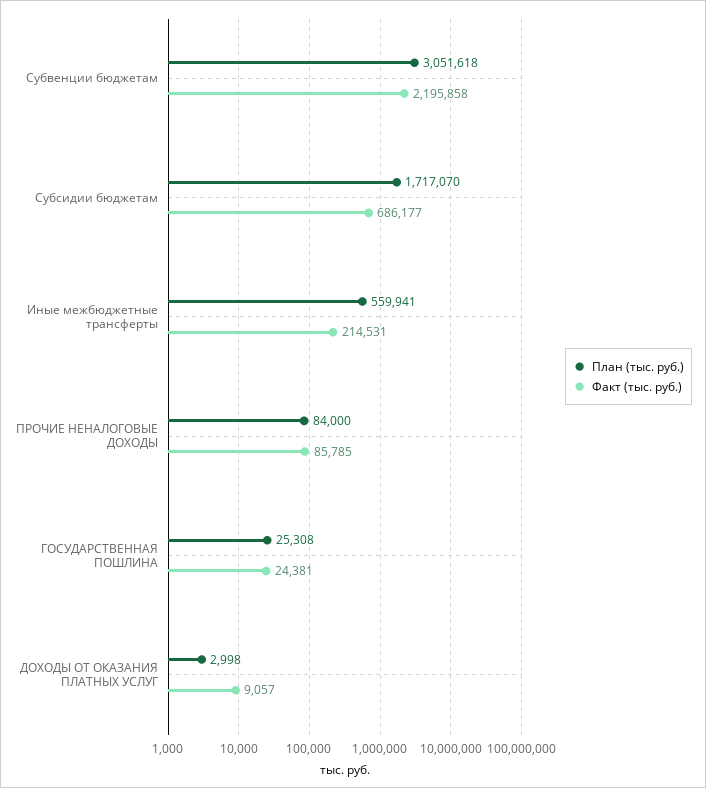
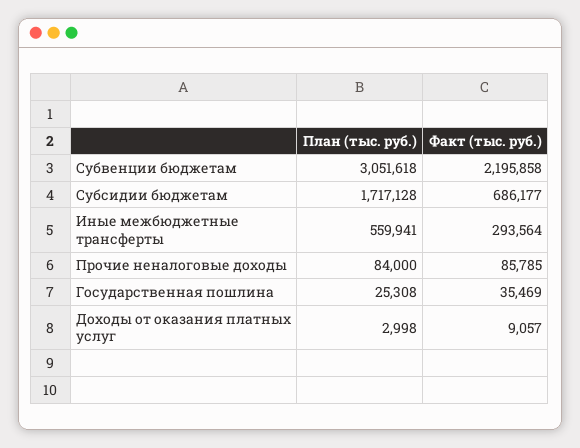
План (тыс. руб.), Субсидии бюджетам: 1717070 -> 1717128
Факт (тыс. руб.), Иные межбюджетные трансферты: 214531 -> 293564
Факт (тыс. руб.), ГОСУДАРСТВЕННАЯ ПОШЛИНА: 24381 -> 35469

